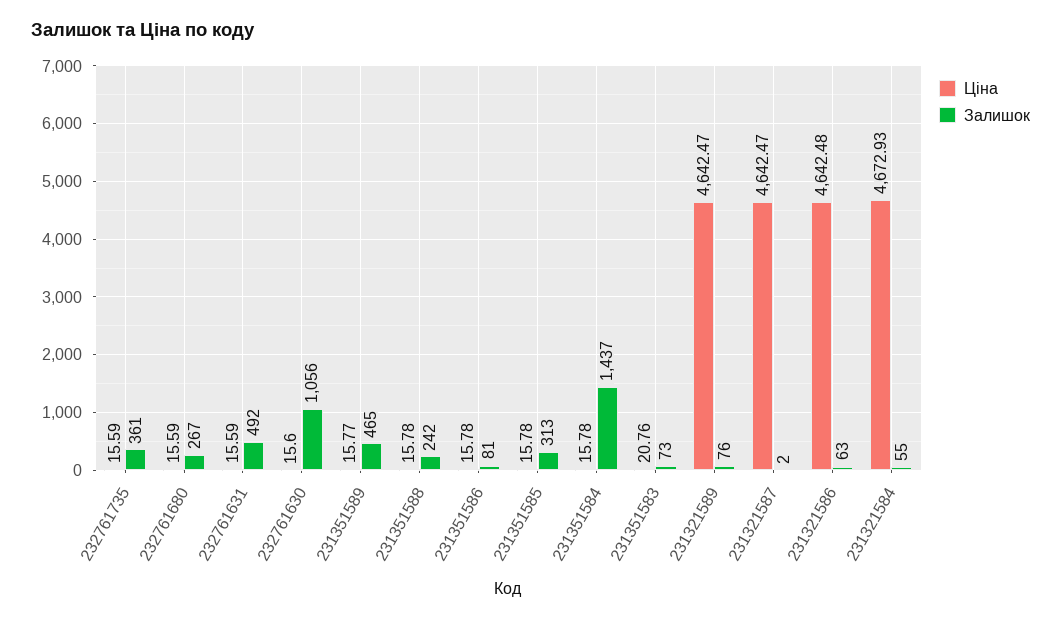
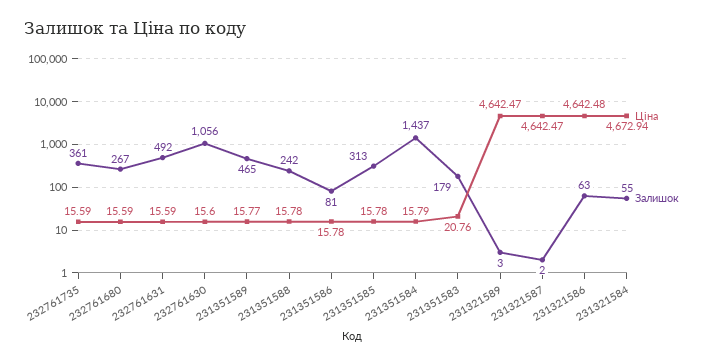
Ціна, 231351584: 15.78 -> 15.79
Залишок, 231351583: 73 -> 179
Залишок, 231321589: 76 -> 3
Ціна, 231321584: 4672.93 -> 4672.94

